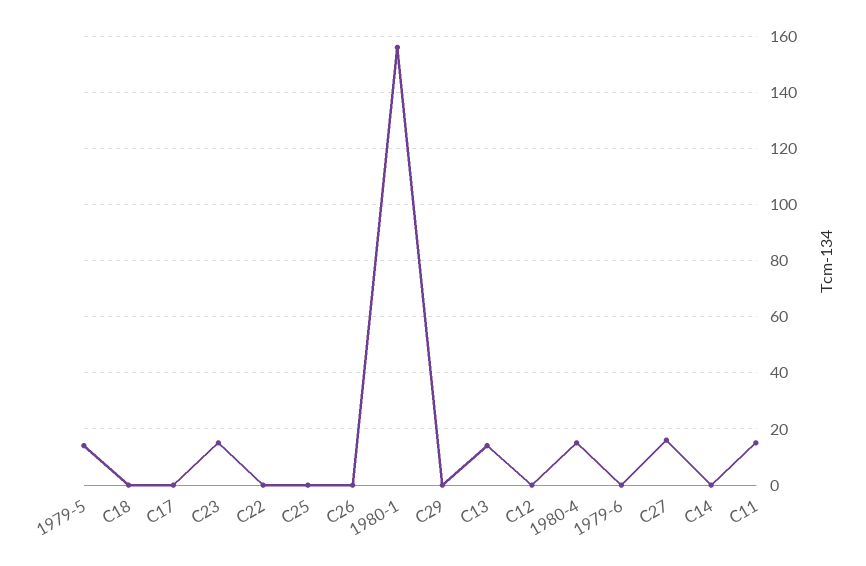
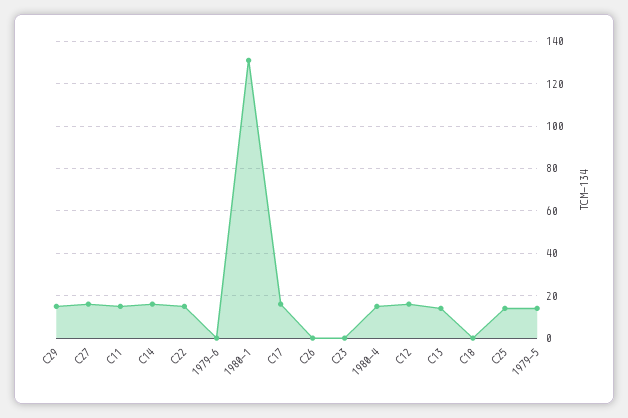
C17: 0 -> 15
C23: 15 -> 0
C22: 0 -> 15
C25: 0 -> 15
1980-1: 155 -> 130
C29: 0 -> 15
C12: 0 -> 15
C14: 0 -> 15

